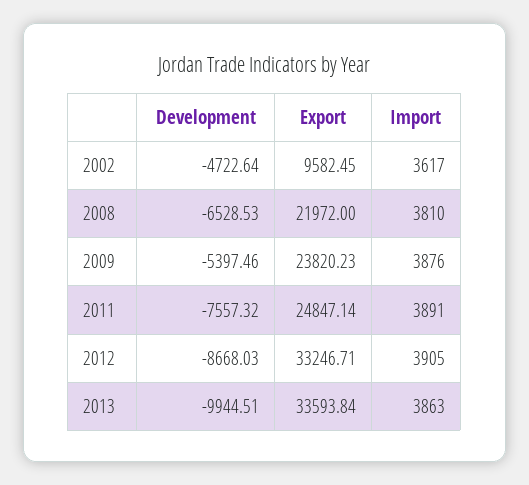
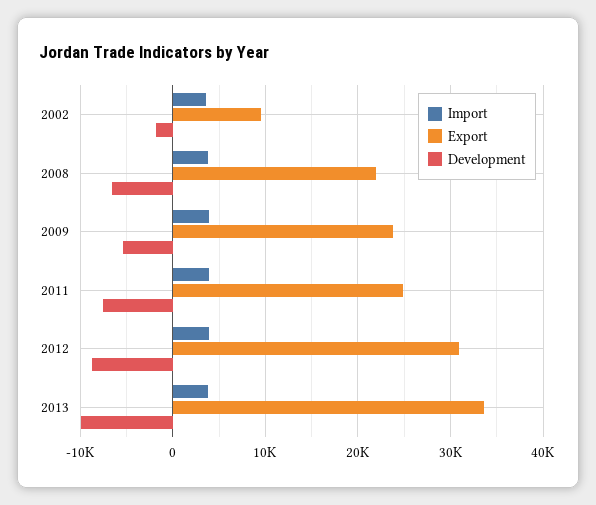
Development, 2002: -4722.64 -> -2000
Export, 2012: 33246.71 -> 31000

